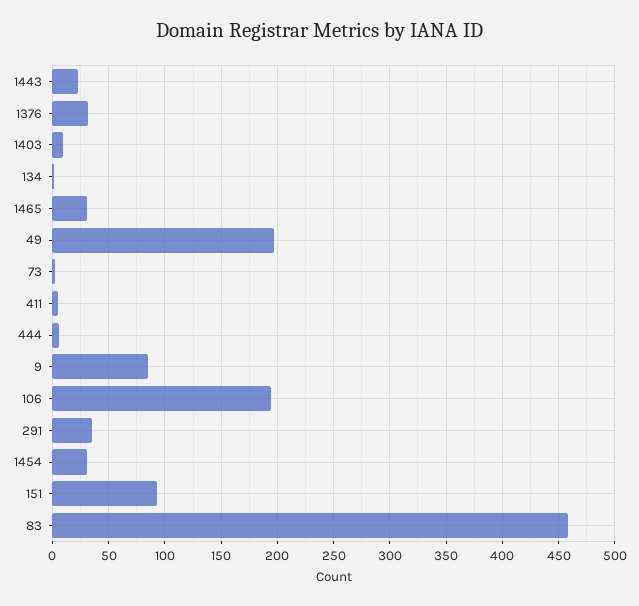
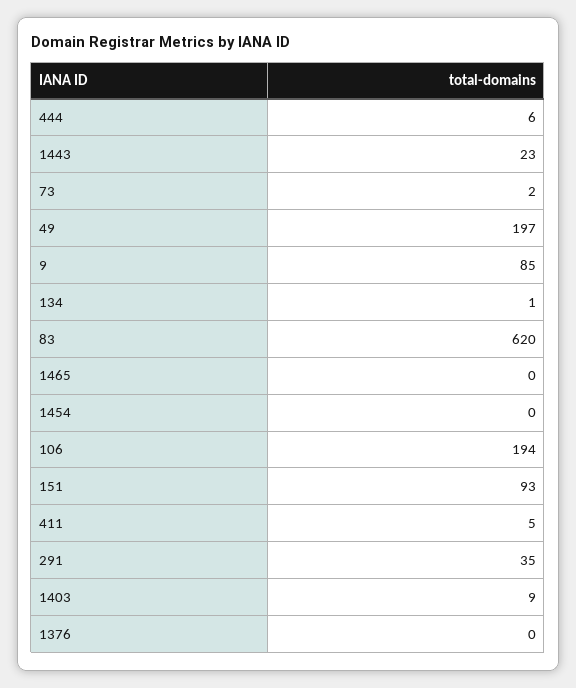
1376: 30 -> 0
1465: 30 -> 0
1454: 30 -> 0
83: 460 -> 620

